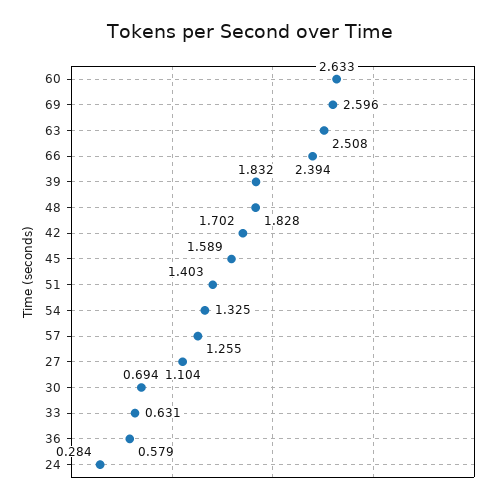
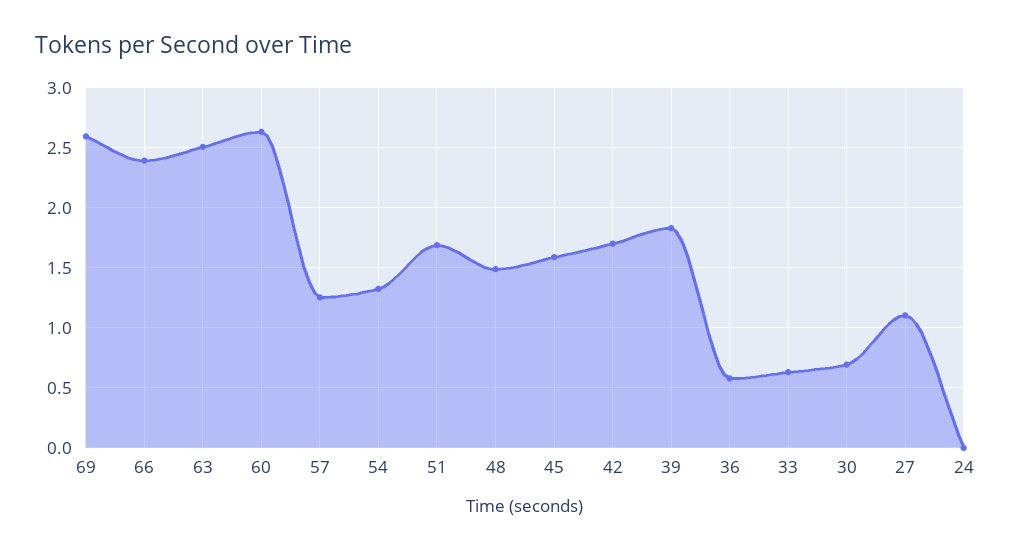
48: 1.828 -> 1.5
51: 1.403 -> 1.7
24: 0.284 -> 0

